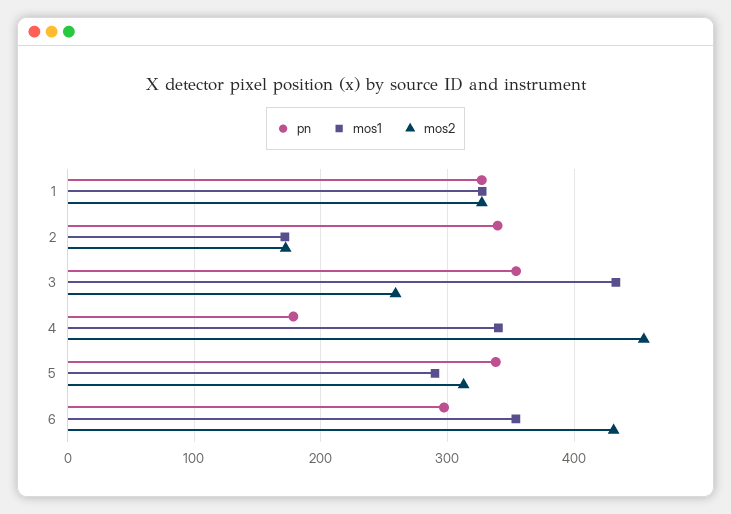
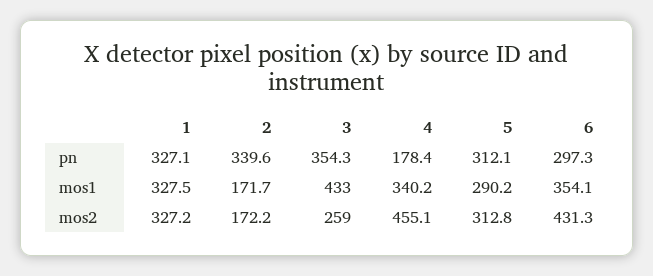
pn, 5: 340 -> 312.1

